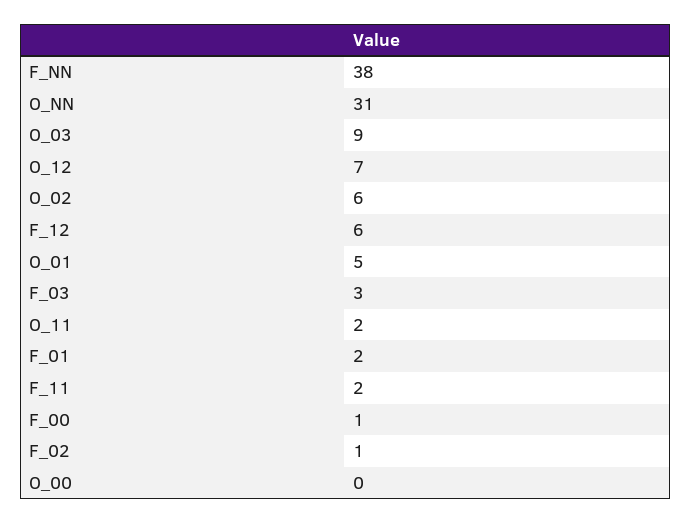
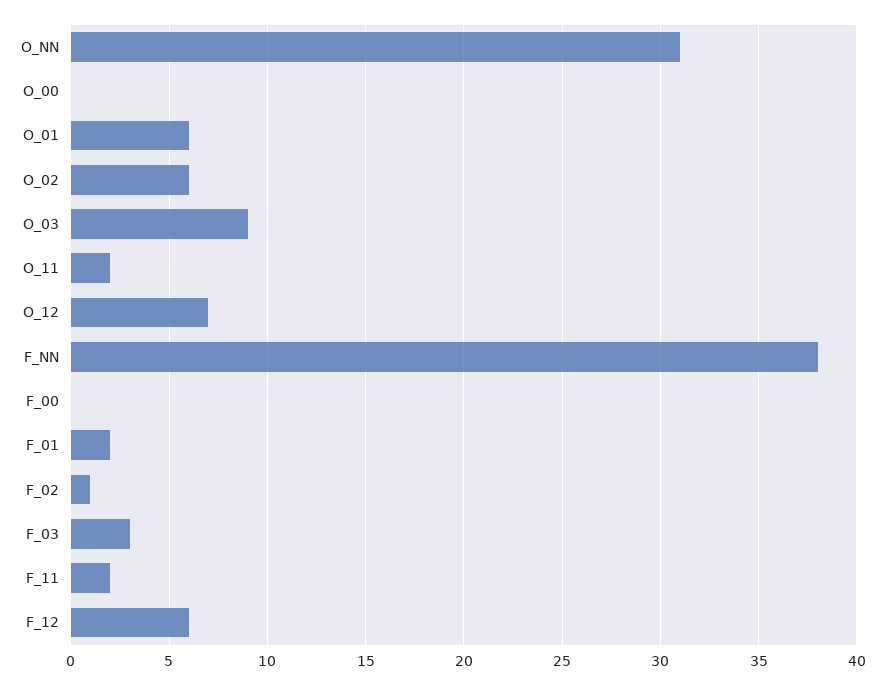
O_01: 5 -> 6
F_00: 1 -> 0

